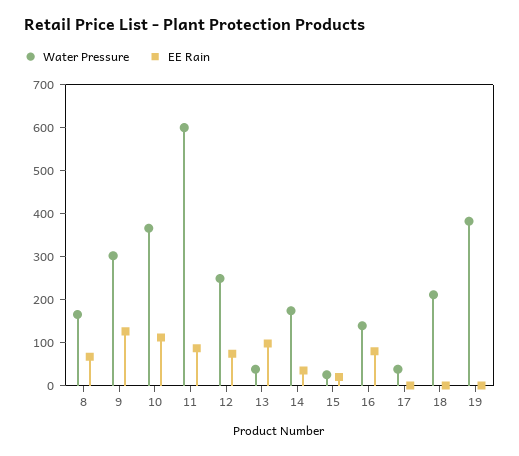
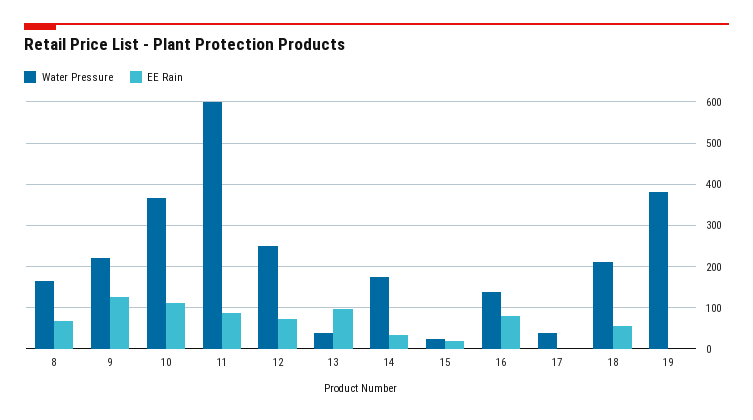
Water Pressure, 9: 300 -> 220
EE Rain, 18: 0 -> 60

